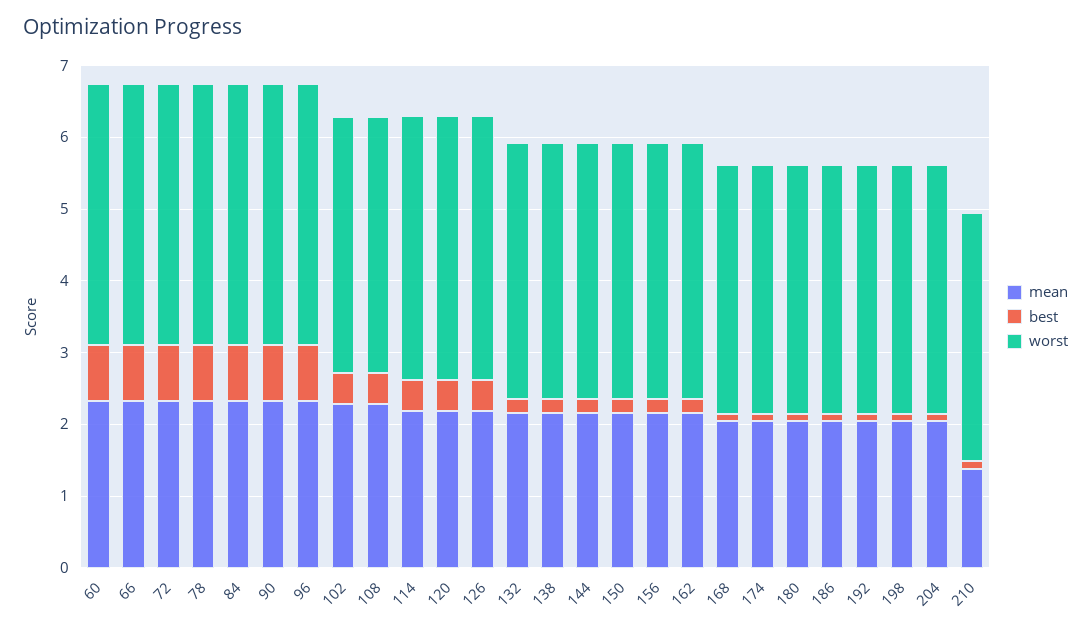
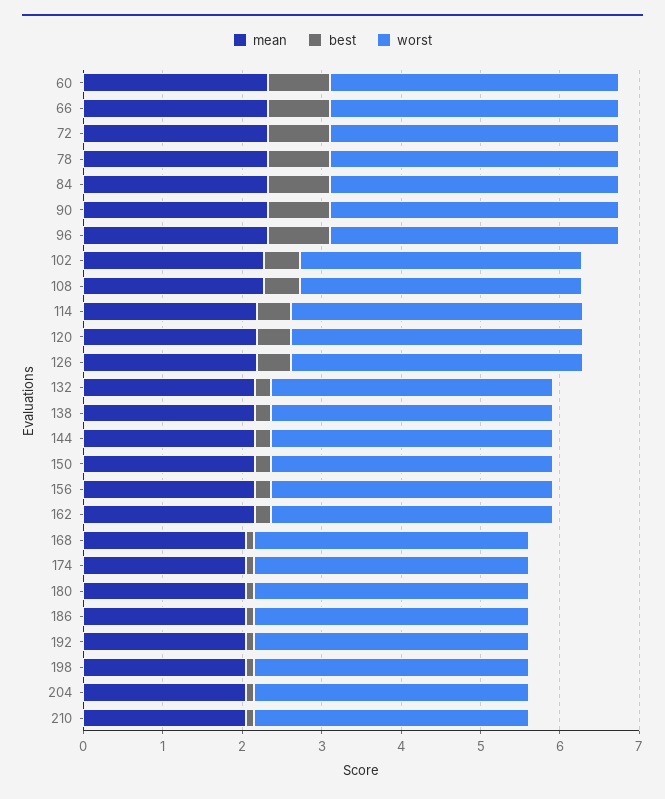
mean, 210: 1.4 -> 2

